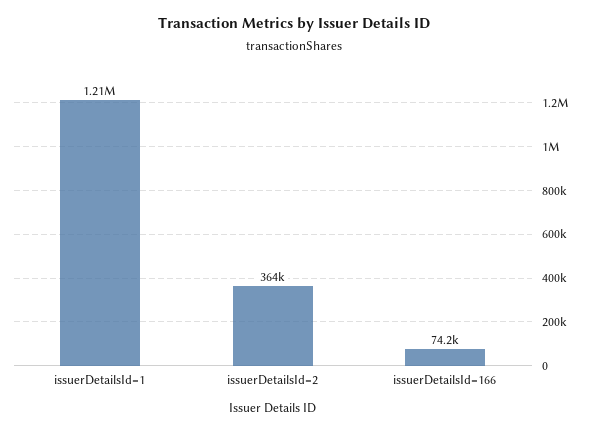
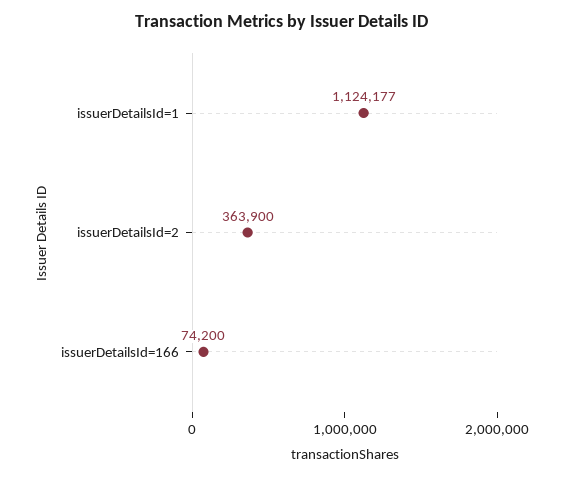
issuerDetailsId=1: 1210000 -> 1124177

